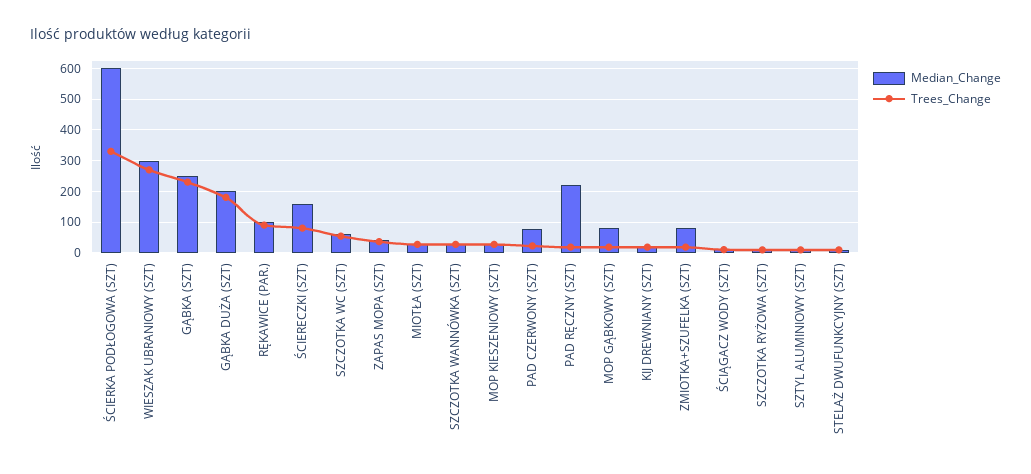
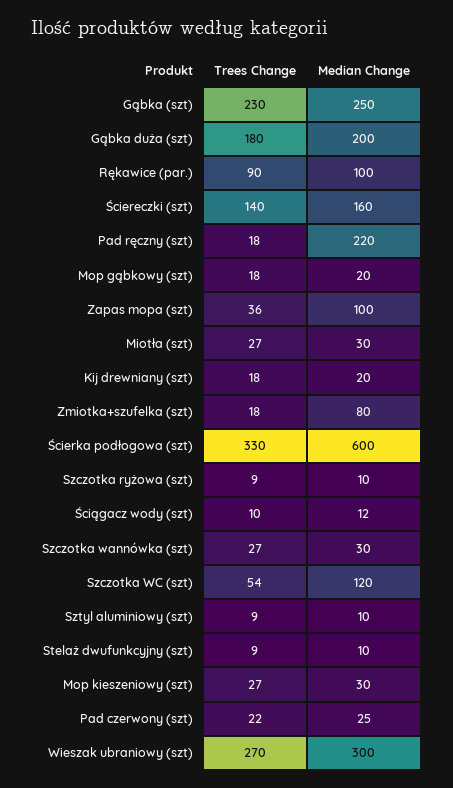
Trees_Change, ŚCIERECZKI (SZT): 80 -> 140
Median_Change, SZCZOTKA WC (SZT): 60 -> 120
Median_Change, ZAPAS MOPA (SZT): 40 -> 100
Median_Change, PAD CZERWONY (SZT): 80 -> 25
Median_Change, MOP GĄBKOWY (SZT): 80 -> 20

